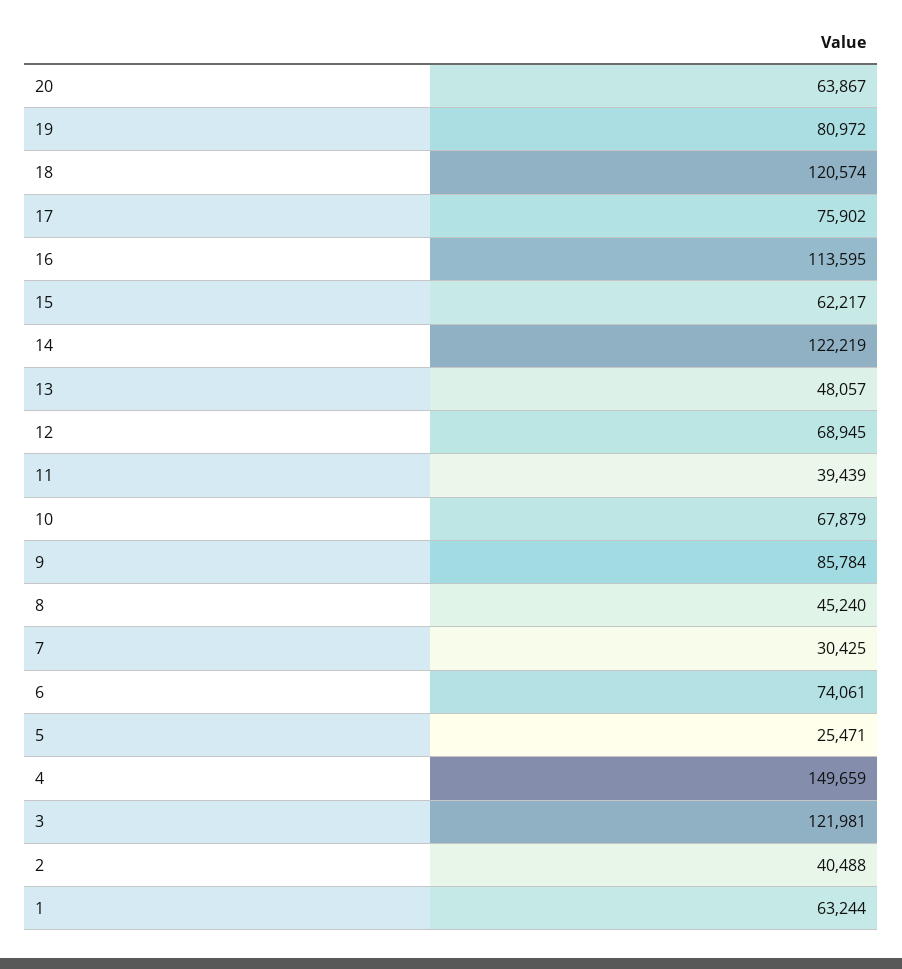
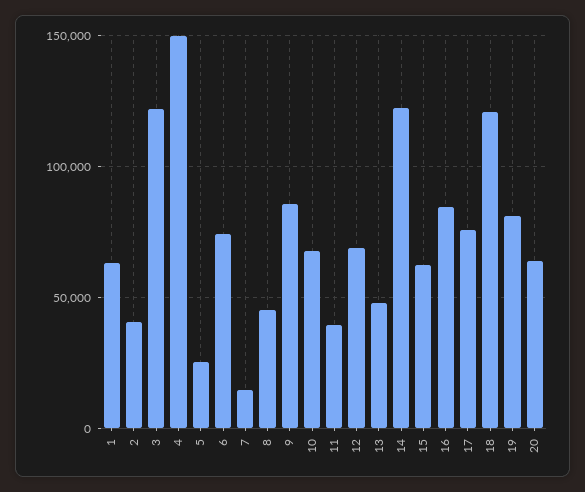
16: 113595 -> 85000
7: 30425 -> 15000

